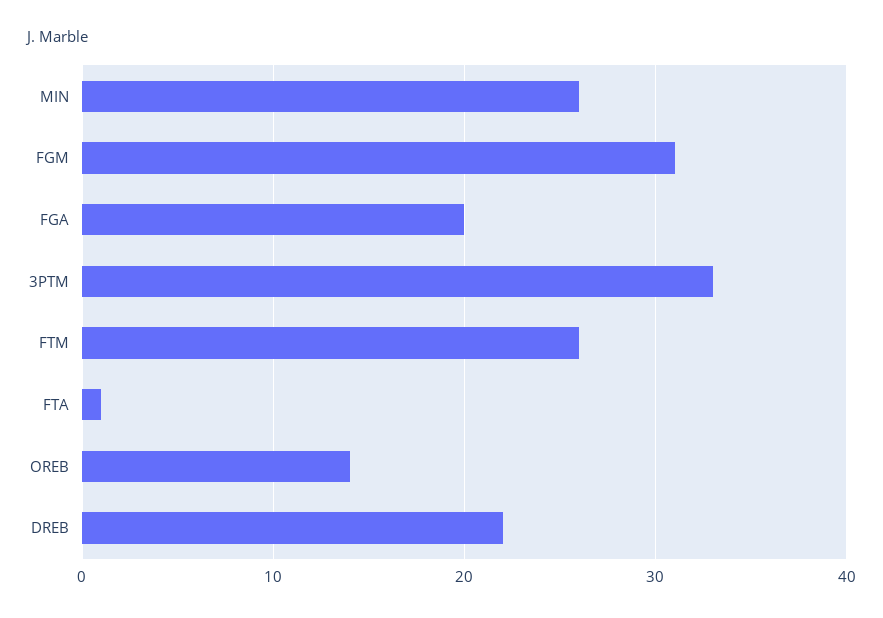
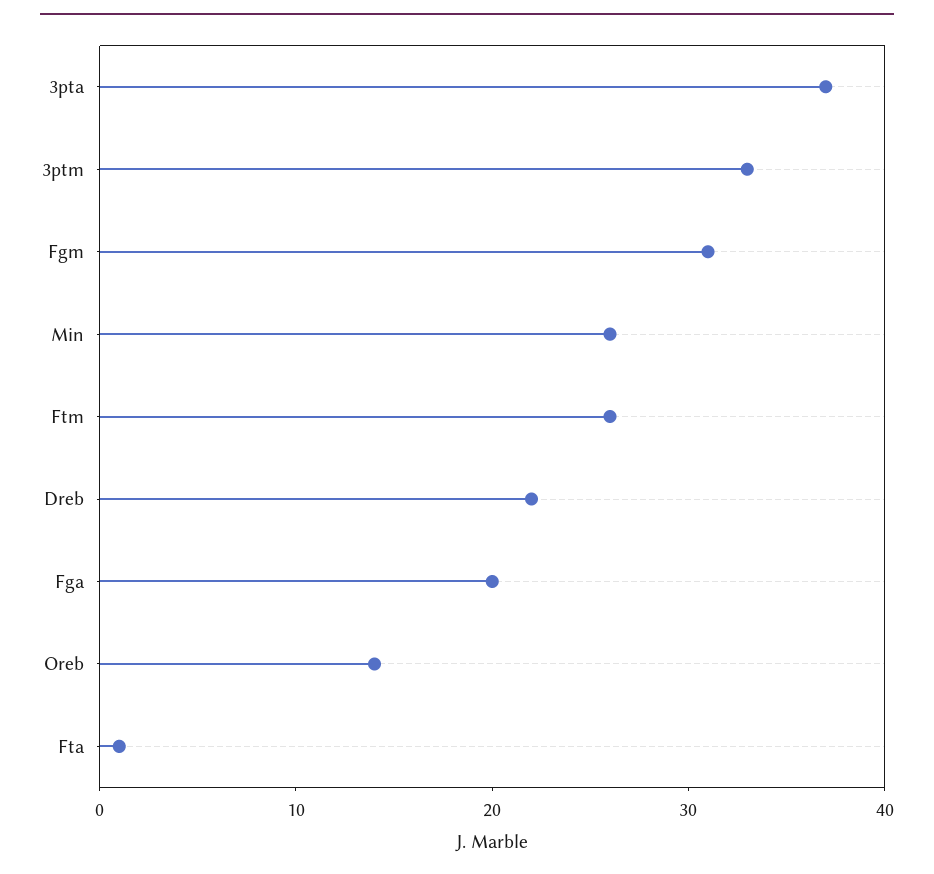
3pta: none -> 37

